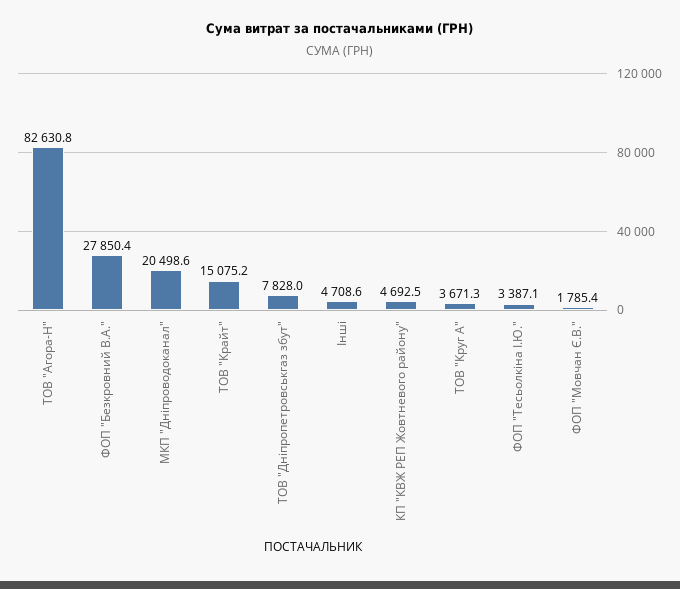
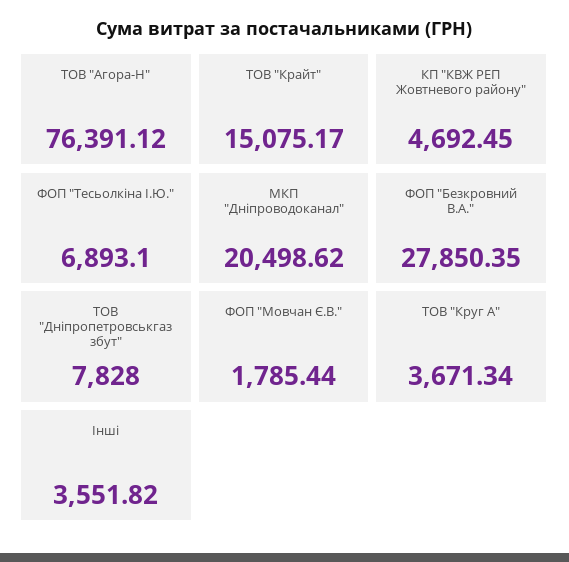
ТОВ "Агора-Н": 82630.8 -> 76391.12
Інші: 4708.6 -> 3551.82
ФОП "Тесьолкіна І.Ю.": 3387.1 -> 6893.1

